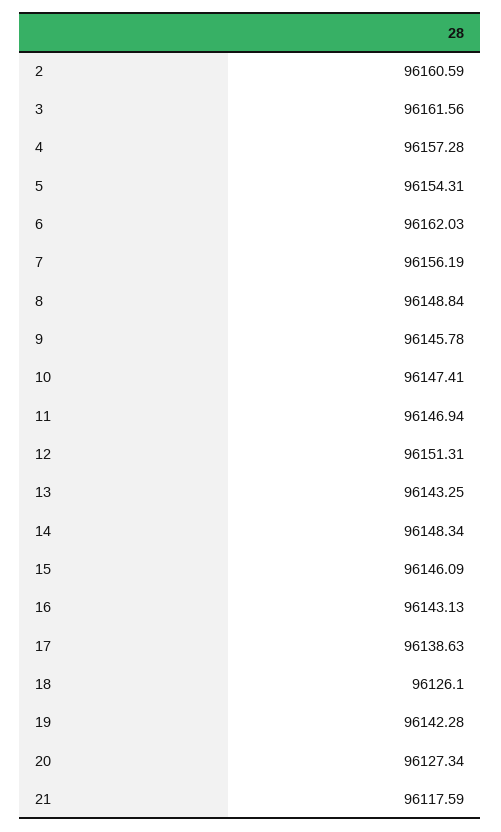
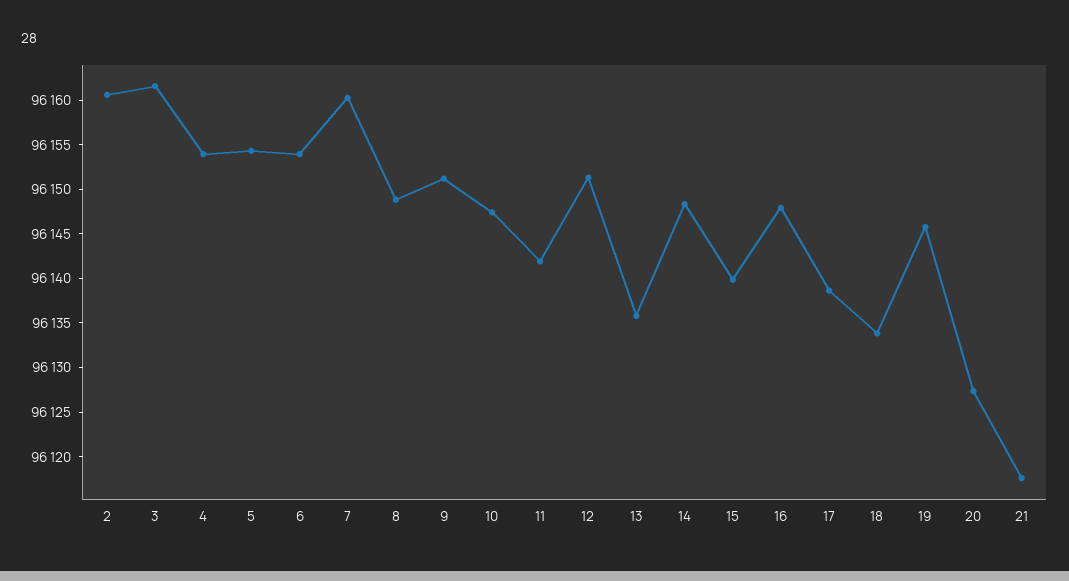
4: 96157.28 -> 96154
6: 96162.03 -> 96154
7: 96156.19 -> 96160
9: 96145.78 -> 96151
11: 96146.94 -> 96142
13: 96143.25 -> 96136
15: 96146.09 -> 96140
16: 96143.13 -> 96148
18: 96126.1 -> 96134
19: 96142.28 -> 96146

